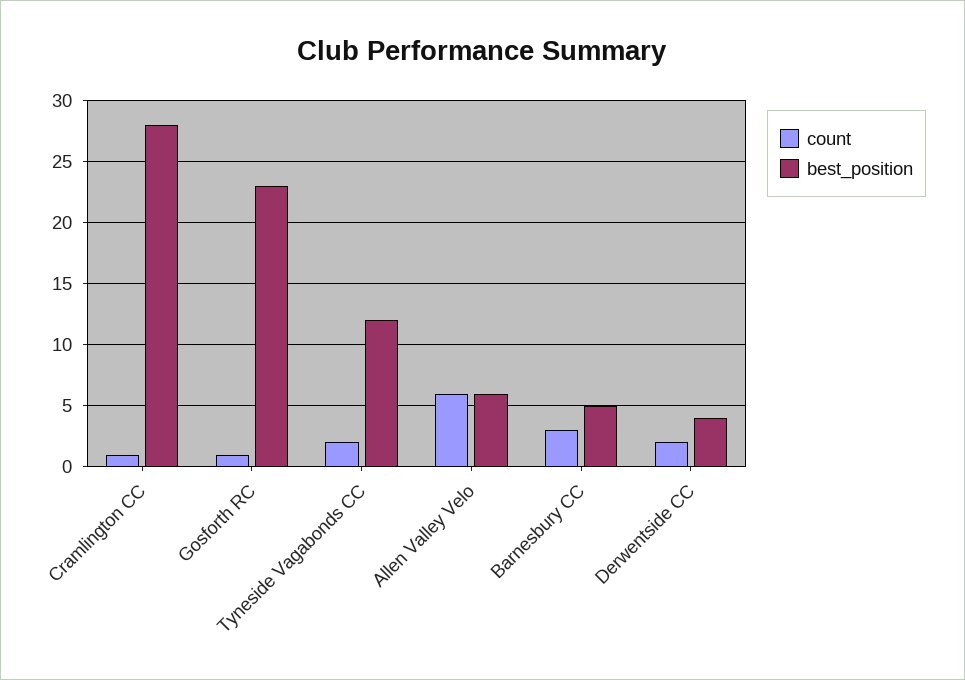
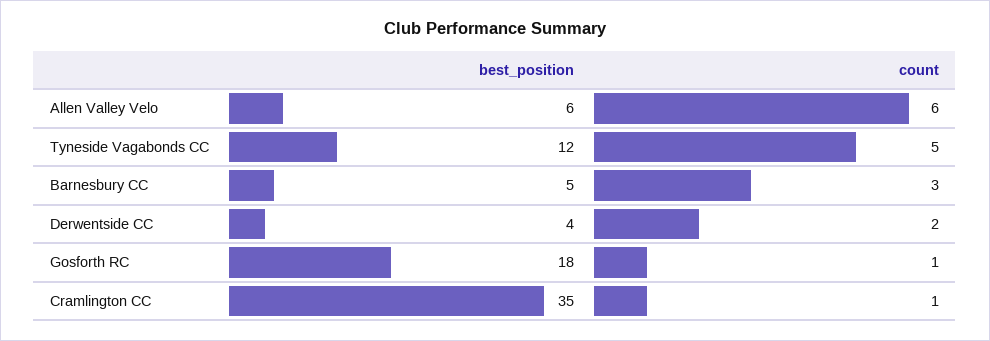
best_position, Cramlington CC: 28 -> 35
best_position, Gosforth RC: 23 -> 18
count, Tyneside Vagabonds CC: 2 -> 5

